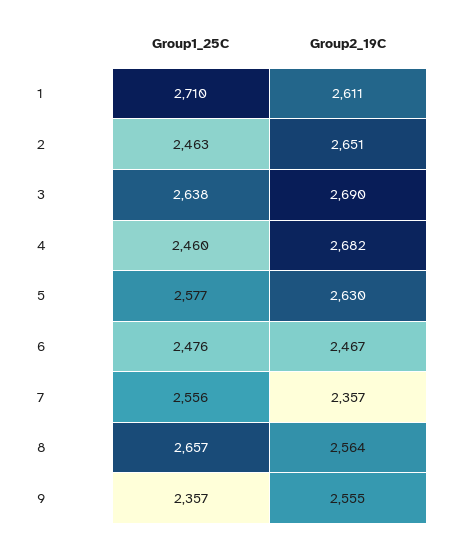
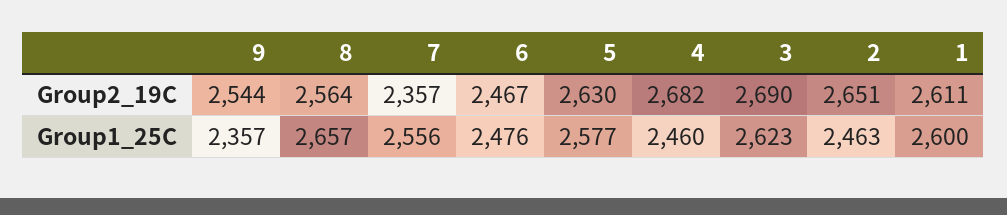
Group1_25C, 1: 2710 -> 2600
Group1_25C, 3: 2638 -> 2623
Group2_19C, 9: 2555 -> 2544

